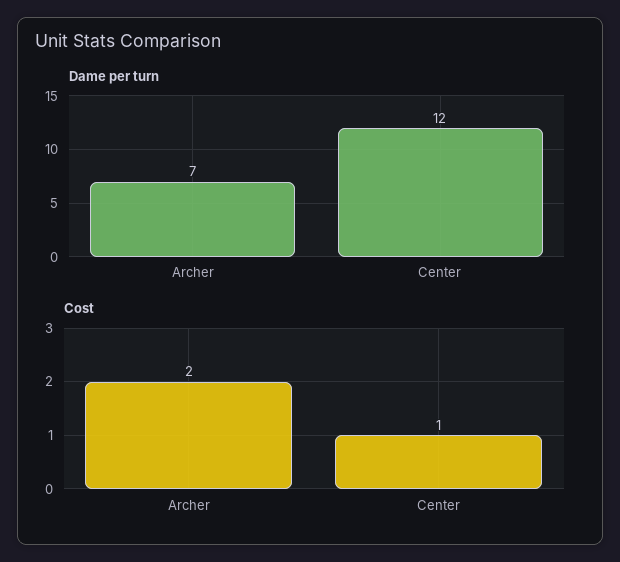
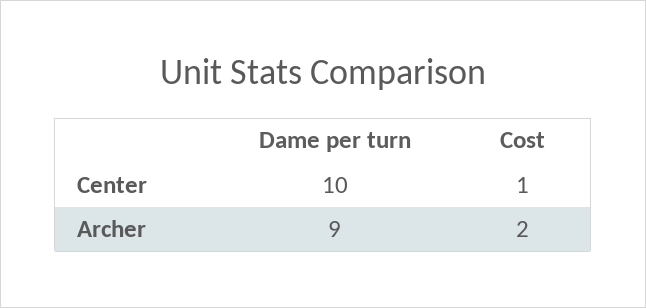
Dame per turn, Archer: 7 -> 9
Dame per turn, Center: 12 -> 10

